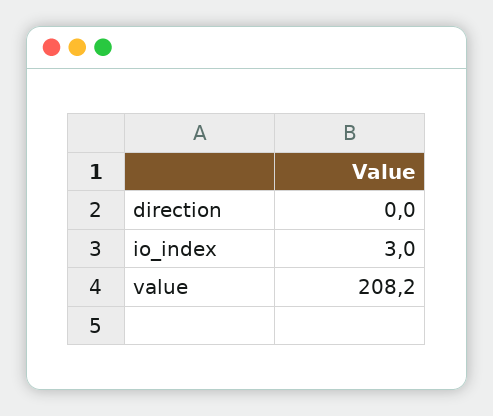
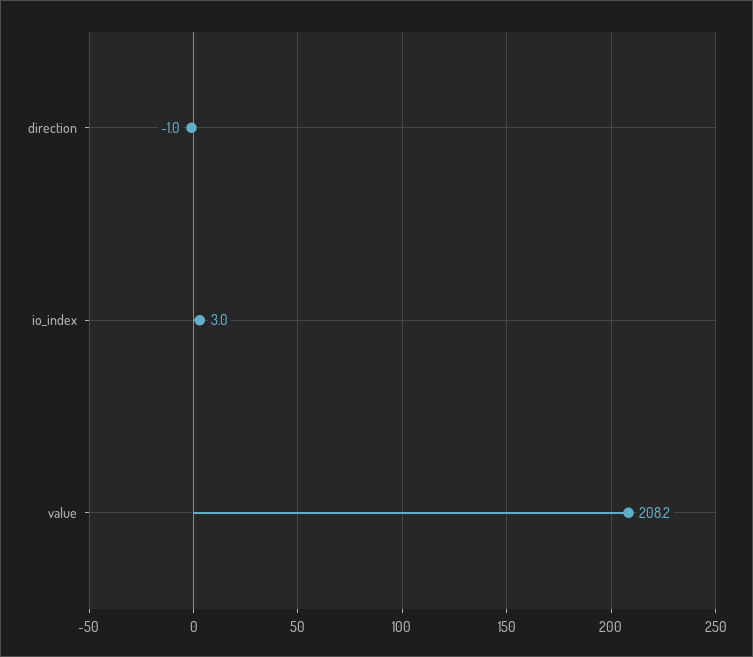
direction: 0 -> -1

